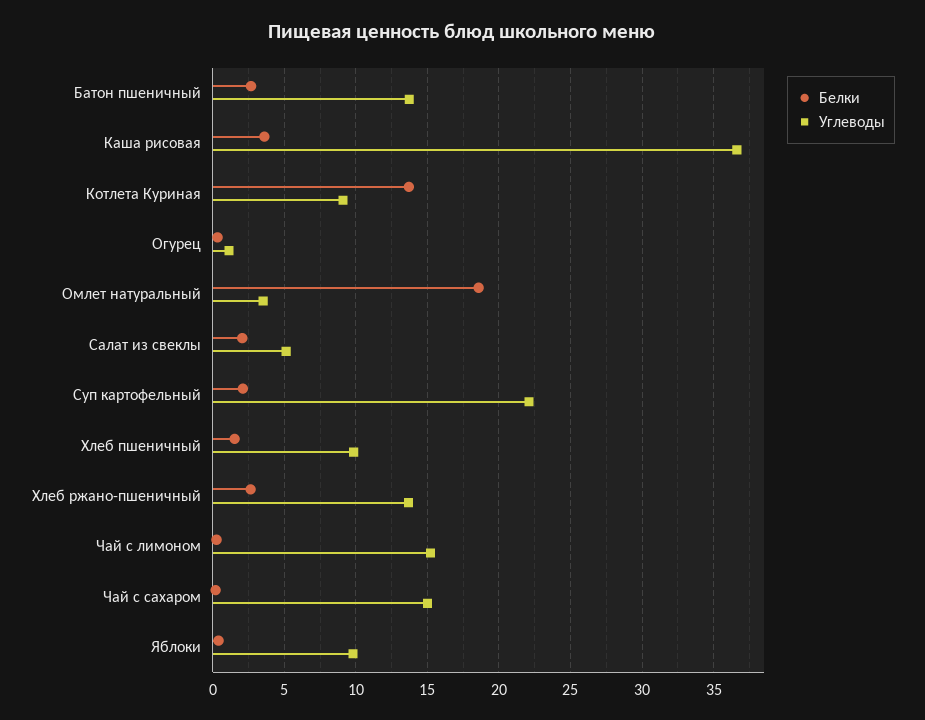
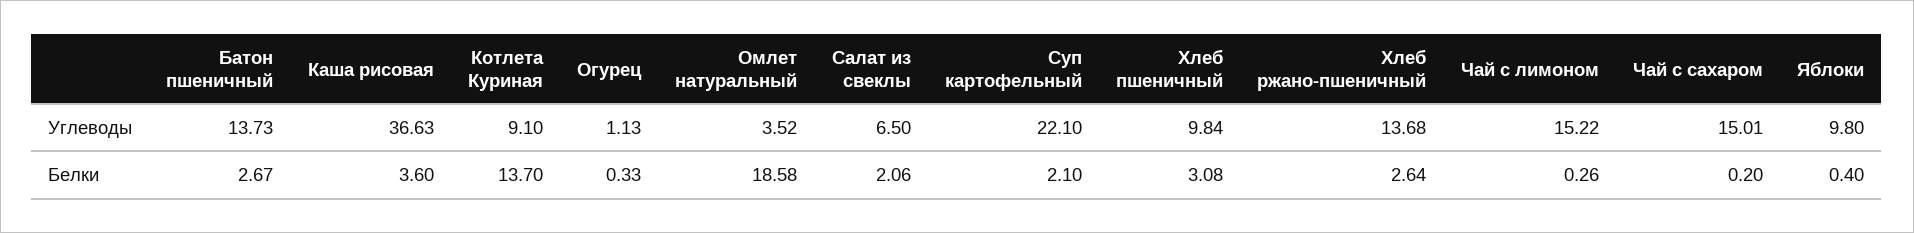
Углеводы, Салат из свеклы: 5 -> 6.5
Белки, Хлеб пшеничный: 1.5 -> 3.08

